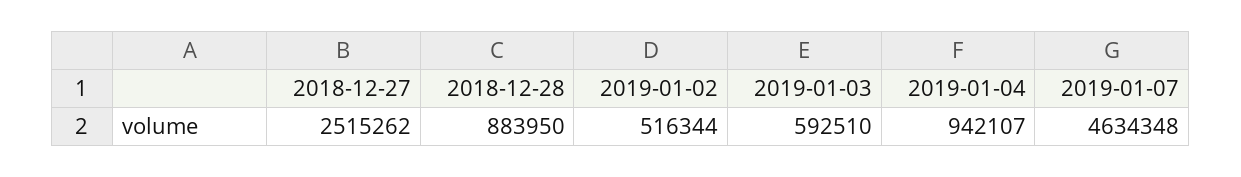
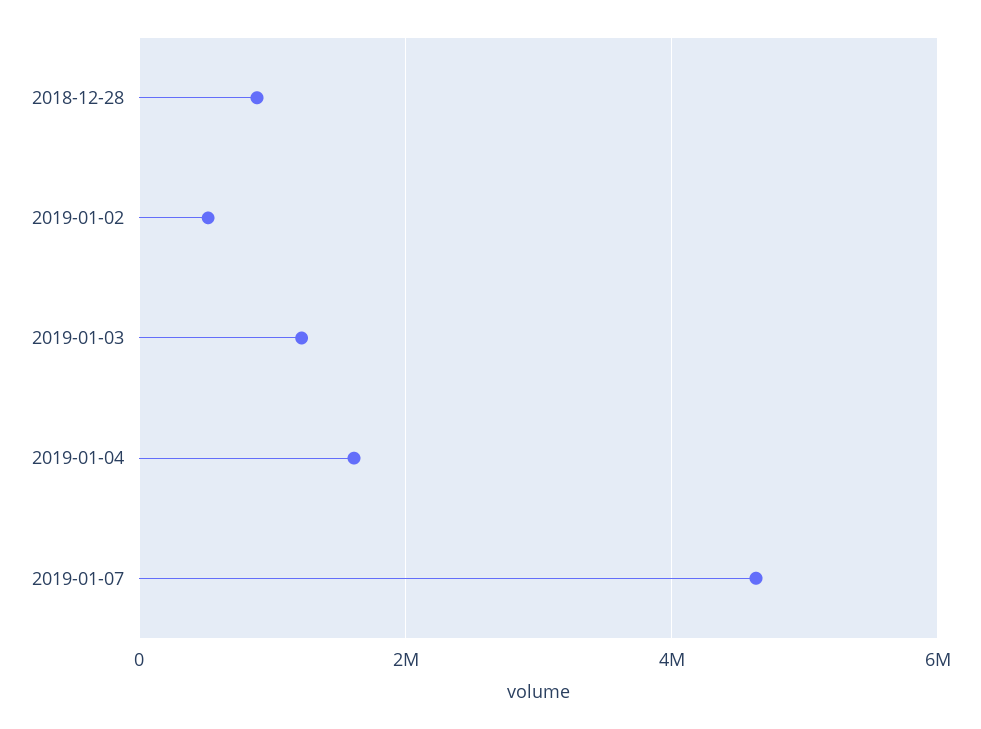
2018-12-27: 2515262 -> none
2019-01-03: 592510 -> 1200000
2019-01-04: 942107 -> 1600000

